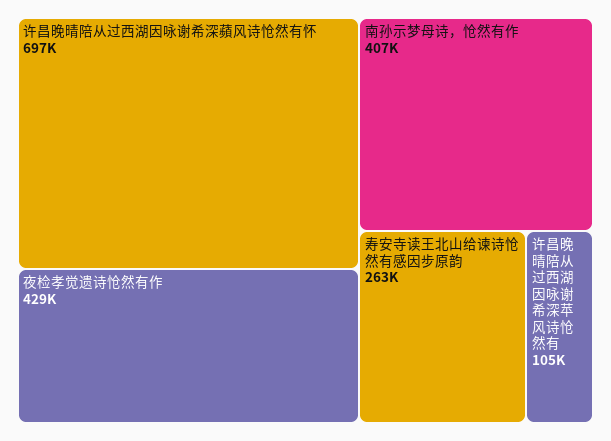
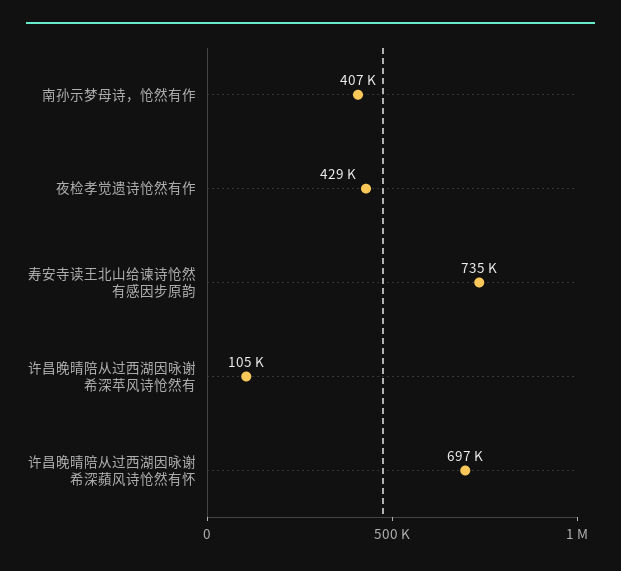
寿安寺读王北山给谏诗怆然有感因步原韵: 263000 -> 735000

